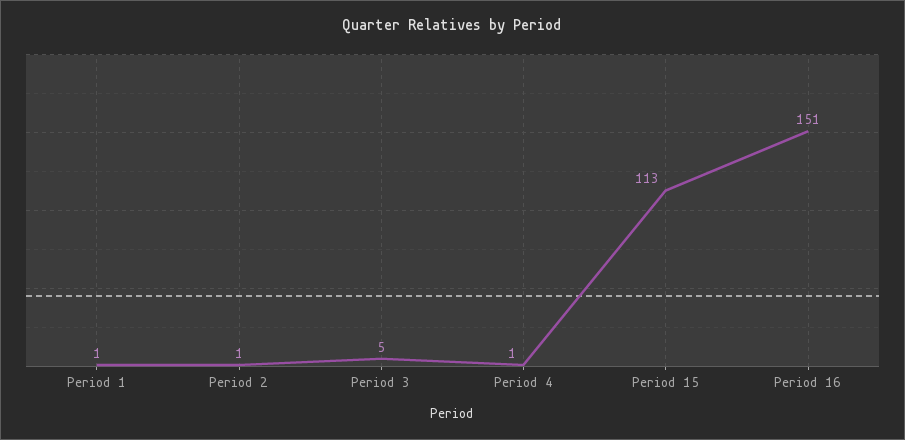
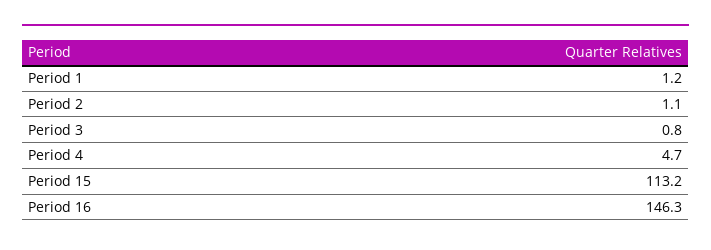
Period 3: 5 -> 0.8
Period 4: 1 -> 4.7
Period 16: 151 -> 146.3

